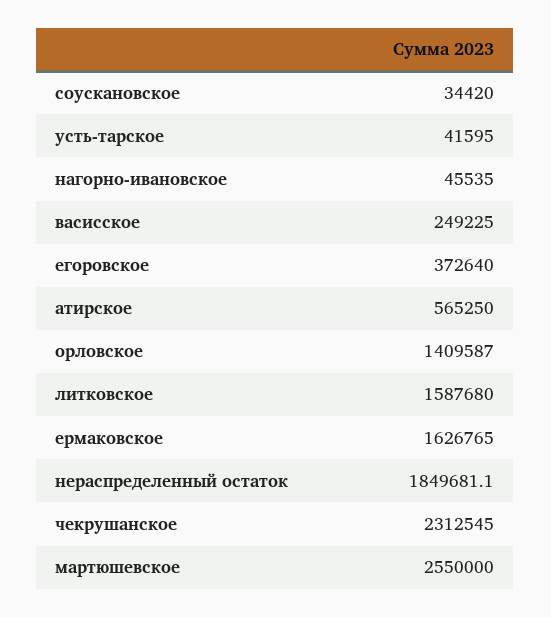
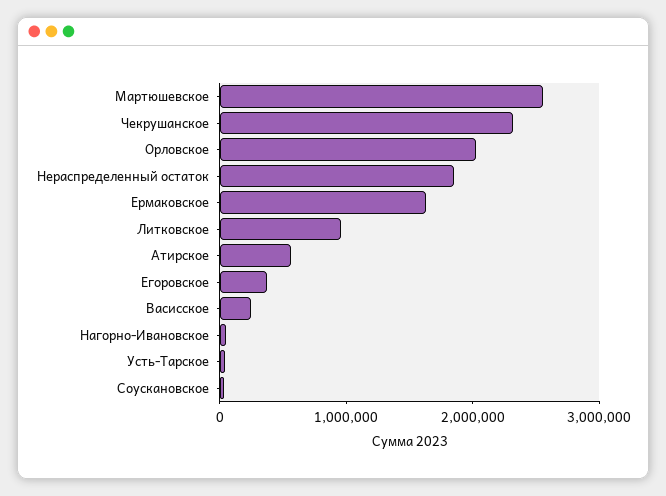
орловское: 1409587 -> 2000000
литковское: 1587680 -> 1000000

